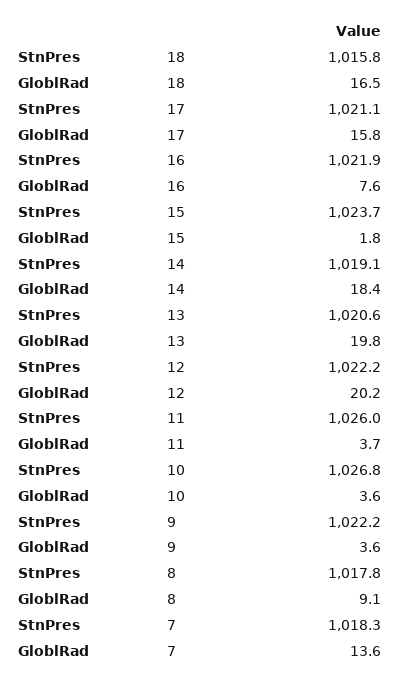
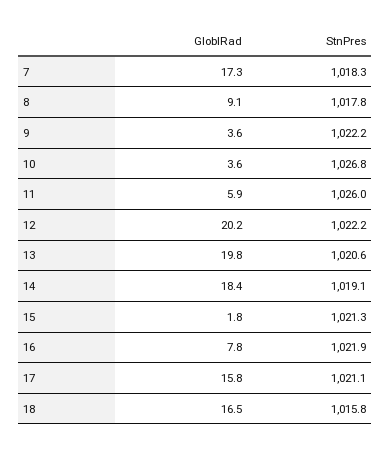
GloblRad, 16: 7.6 -> 7.8
StnPres, 15: 1023.7 -> 1021.3
GloblRad, 11: 3.7 -> 5.9
GloblRad, 7: 13.6 -> 17.3

